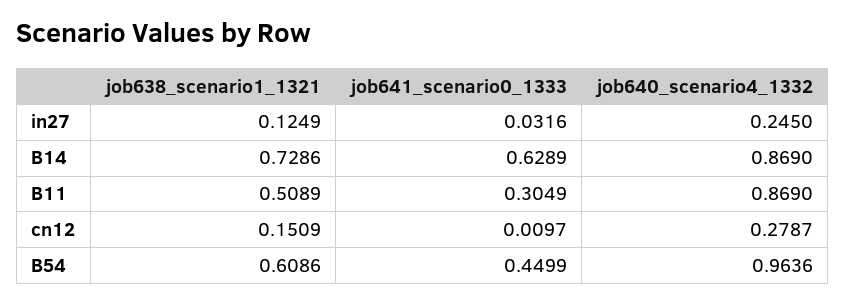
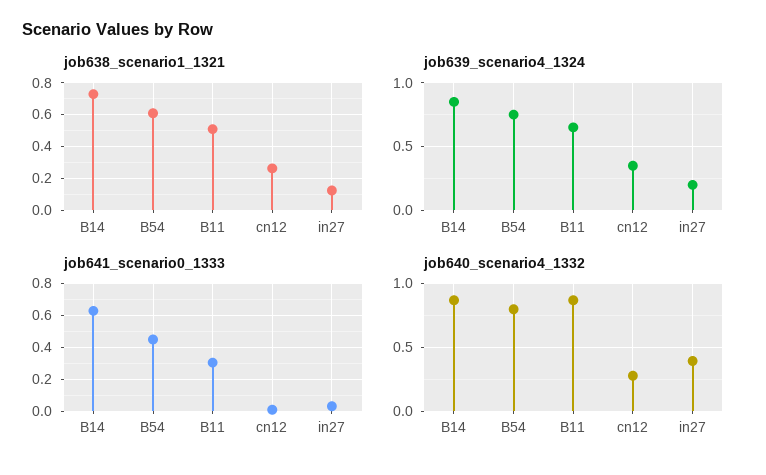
job640_scenario4_1332, in27: 0.245 -> 0.4
job638_scenario1_1321, cn12: 0.1509 -> 0.25
job640_scenario4_1332, B54: 0.9636 -> 0.8
job639_scenario4_1324, B14: none -> 0.85
job639_scenario4_1324, B54: none -> 0.75
job639_scenario4_1324, B11: none -> 0.65
job639_scenario4_1324, cn12: none -> 0.35
job639_scenario4_1324, in27: none -> 0.2

